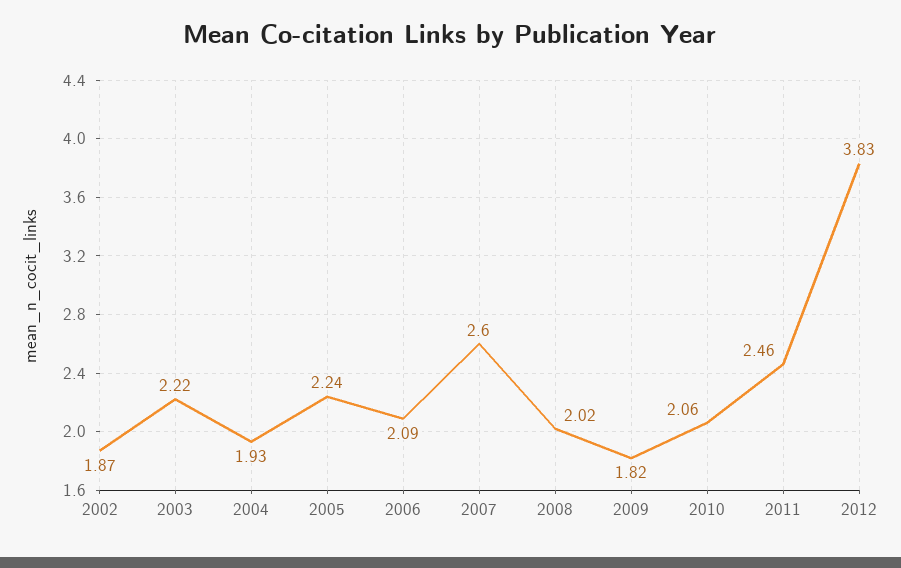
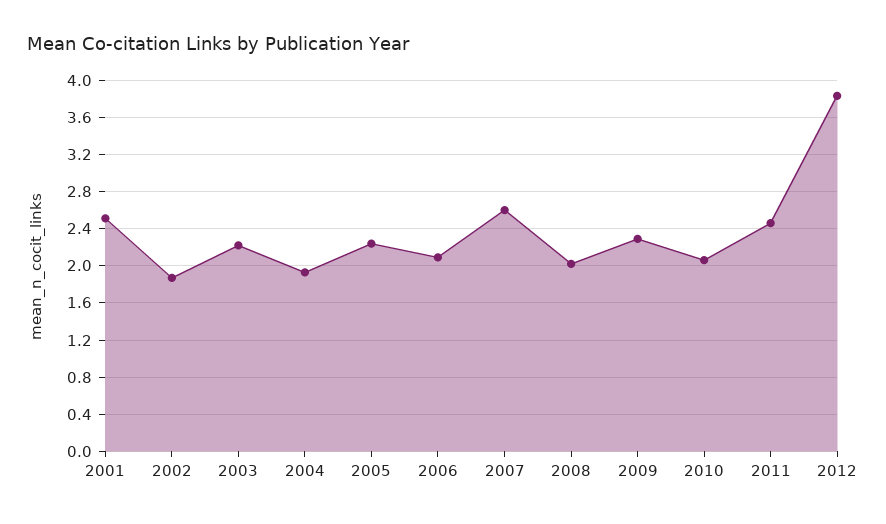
2009: 1.82 -> 2.3
2001: none -> 2.5

